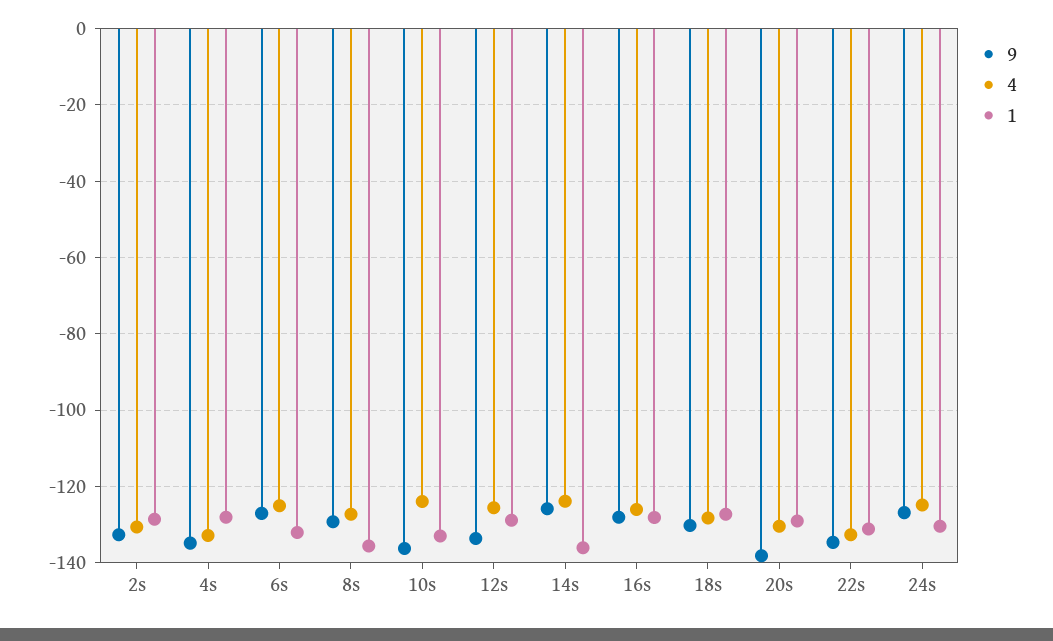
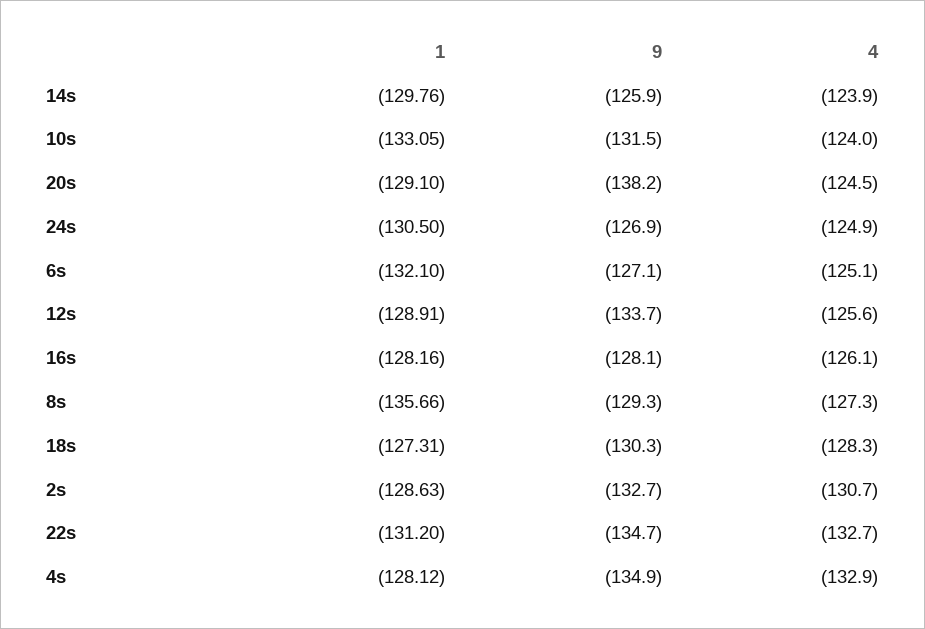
9, 10s: -136 -> -131.5
1, 14s: -136 -> -129.76
4, 20s: -130 -> -124.5

